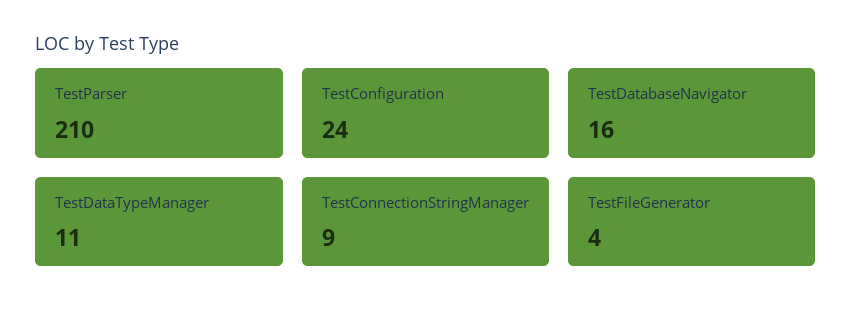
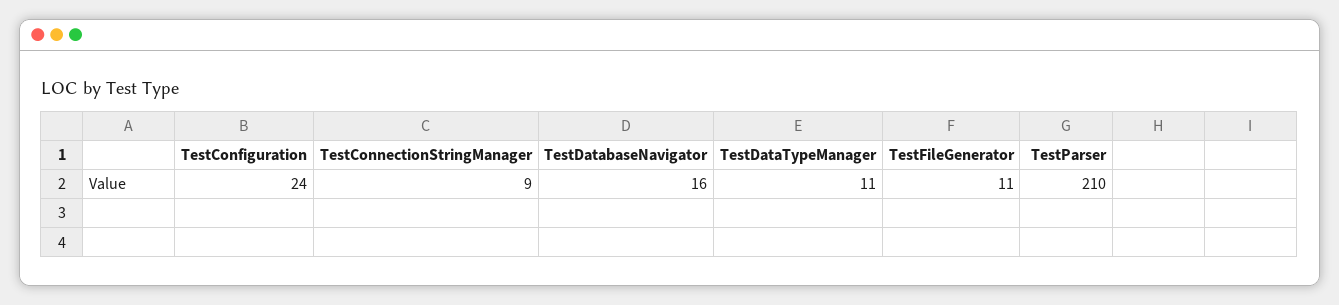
TestFileGenerator: 4 -> 11

